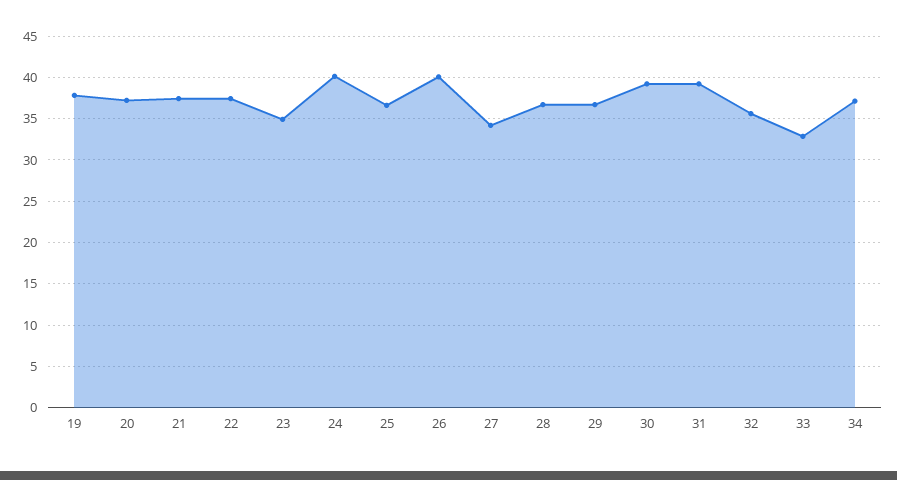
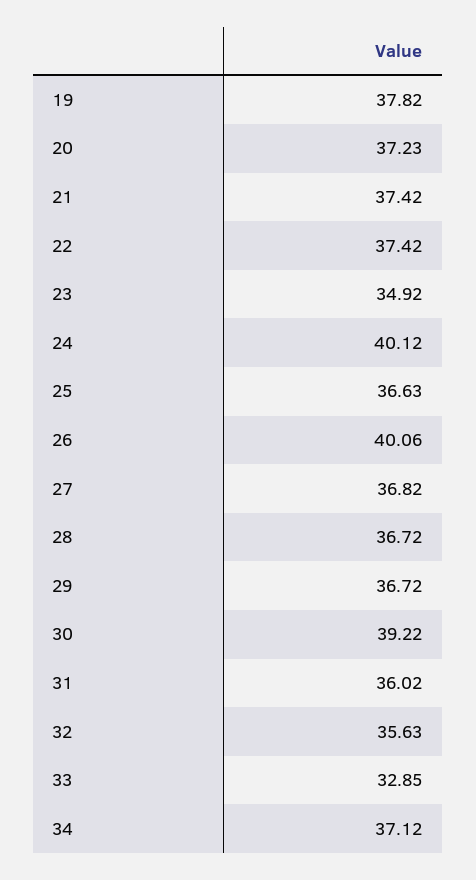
27: 34 -> 36.82
31: 39 -> 36.02

